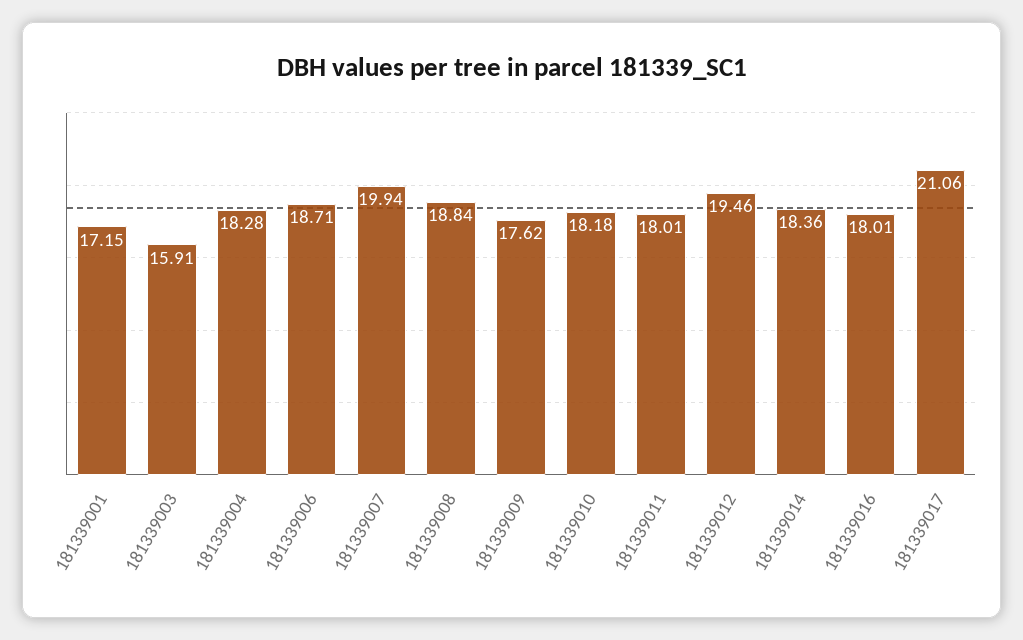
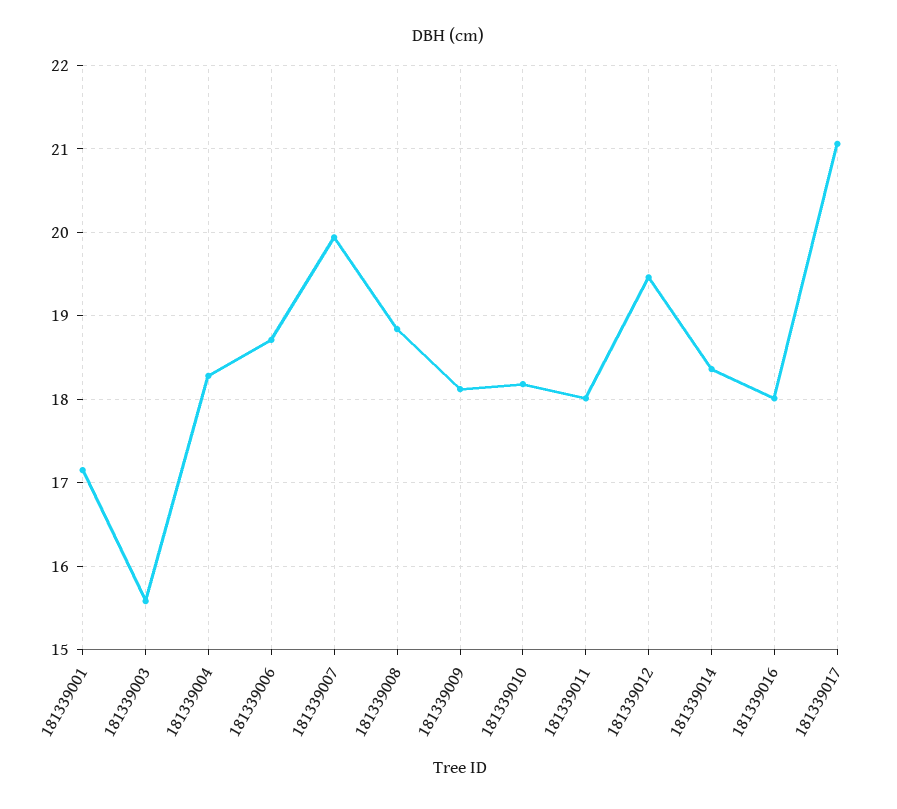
181339003: 15.91 -> 15.6
181339009: 17.62 -> 18.1

